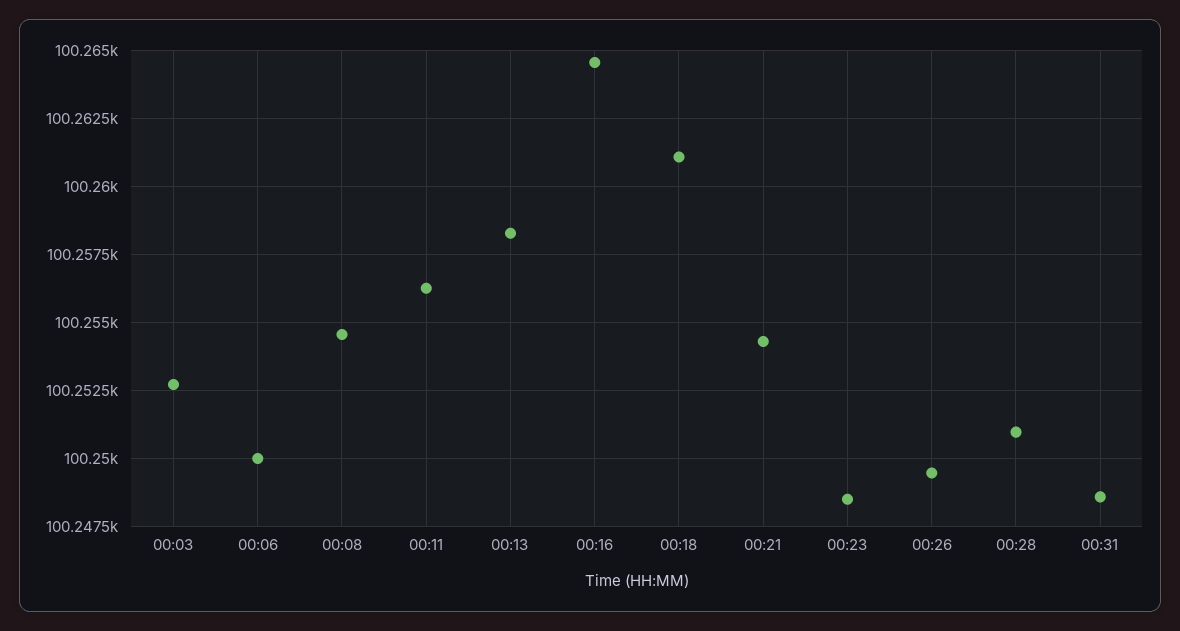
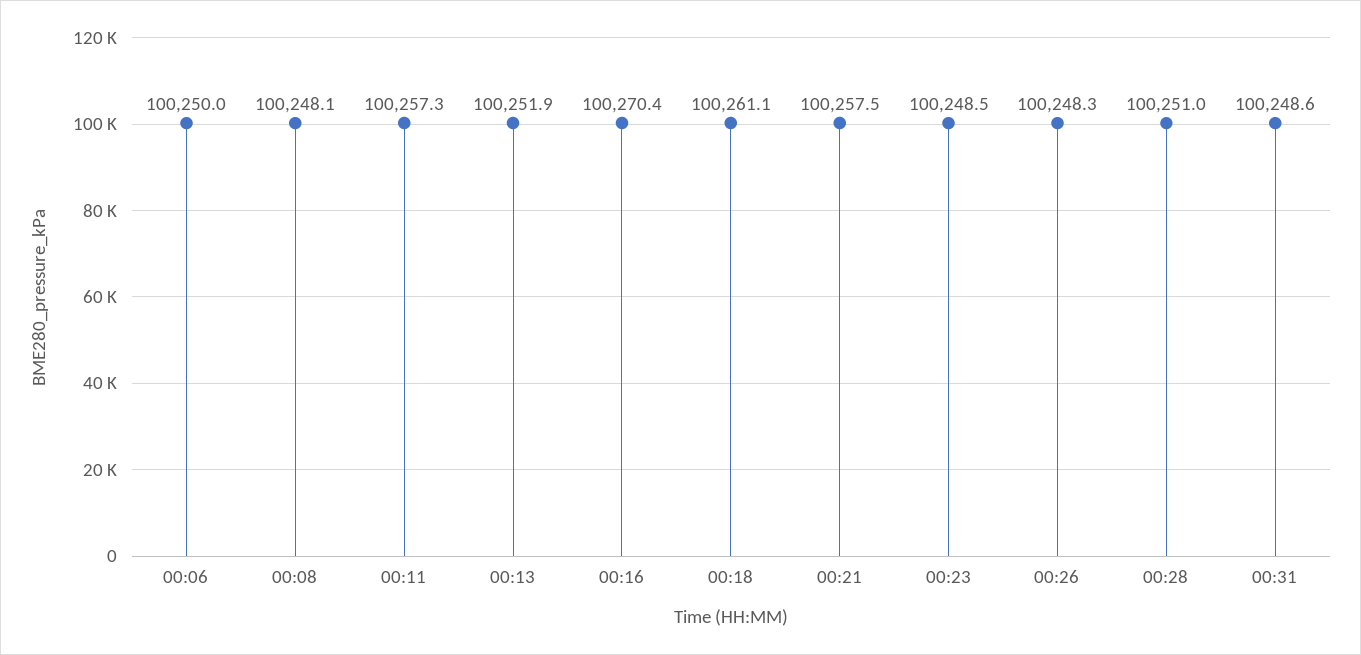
00:03: 100252.75 -> none
00:08: 100254.5 -> 100248.1
00:11: 100256.25 -> 100257.3
00:13: 100258.25 -> 100251.9
00:16: 100264.5 -> 100270.4
00:21: 100254.25 -> 100257.5
00:26: 100249.5 -> 100248.3

